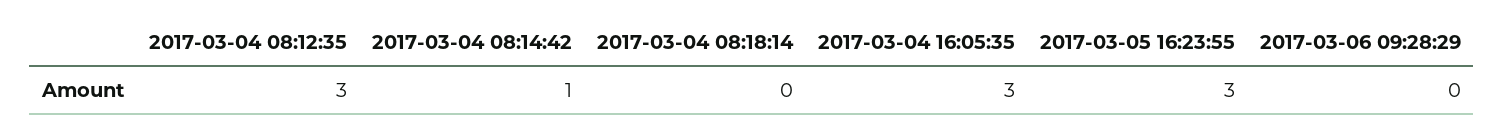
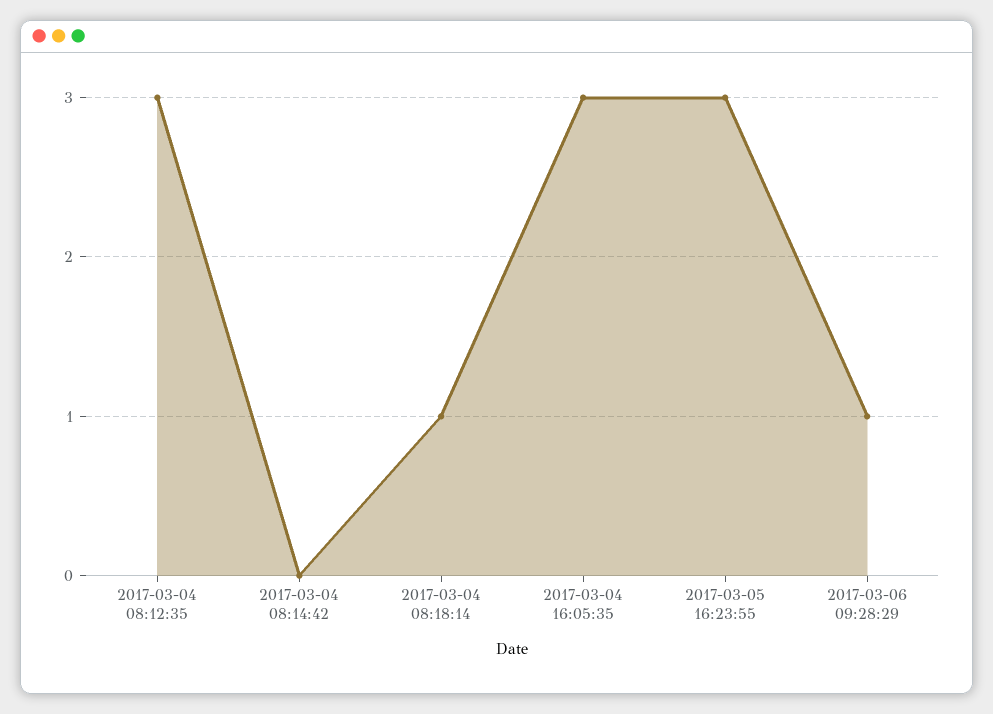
2017-03-04 08:14:42: 1 -> 0
2017-03-04 08:18:14: 0 -> 1
2017-03-06 09:28:29: 0 -> 1

